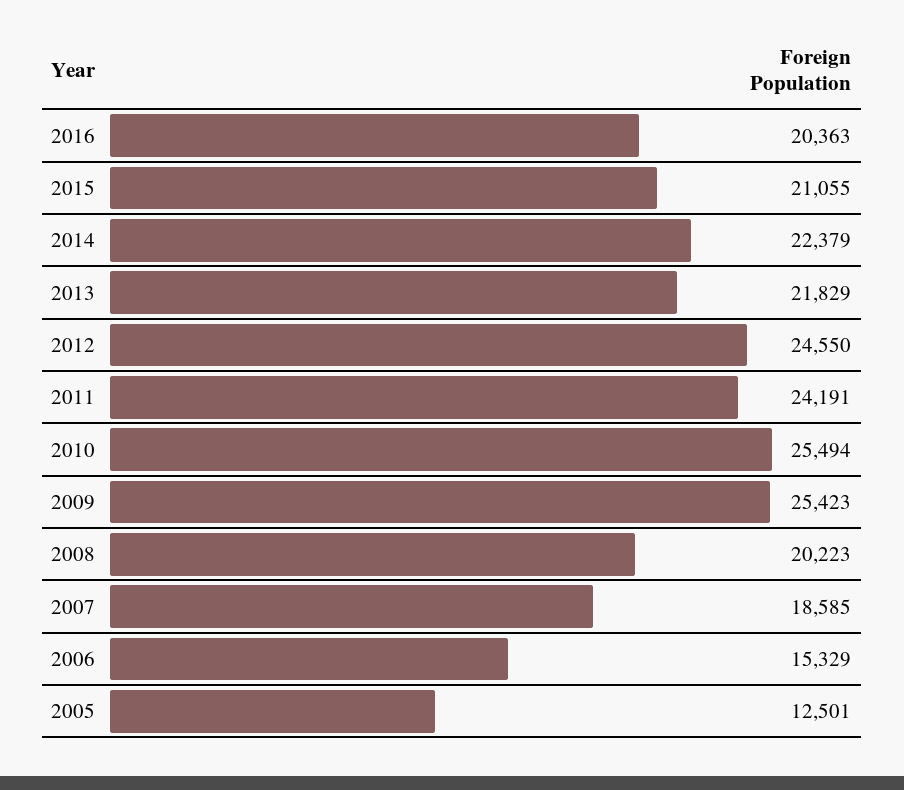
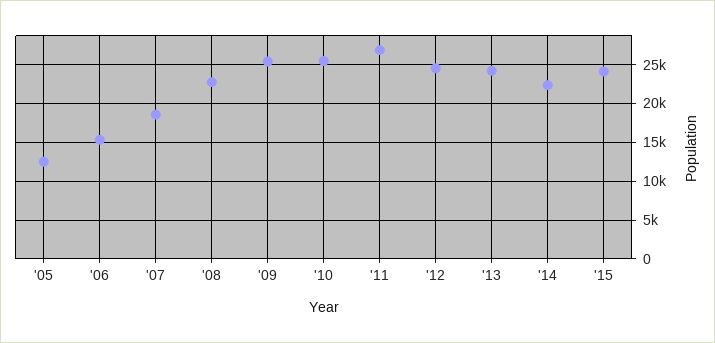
2016: 20363 -> none
2015: 21055 -> 24000
2013: 21829 -> 24000
2011: 24191 -> 27000
2008: 20223 -> 23000

